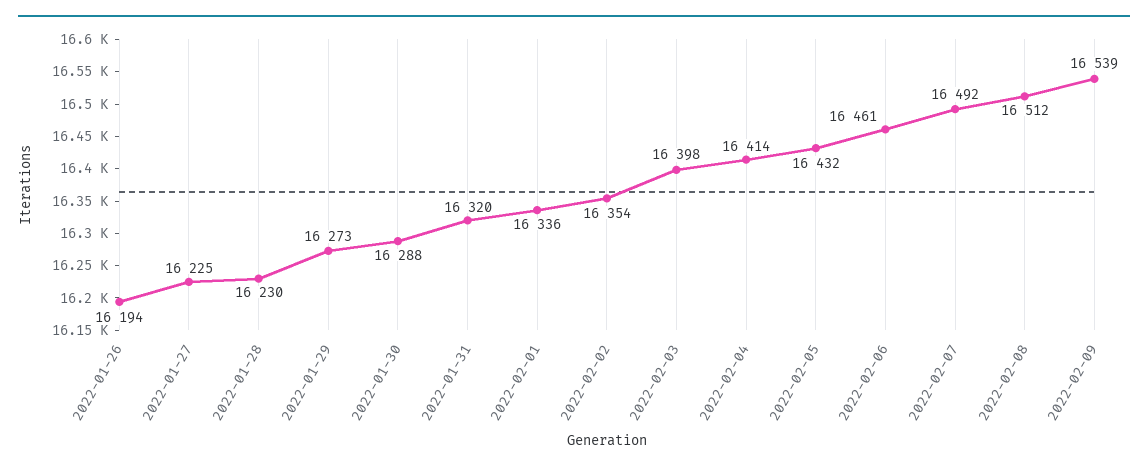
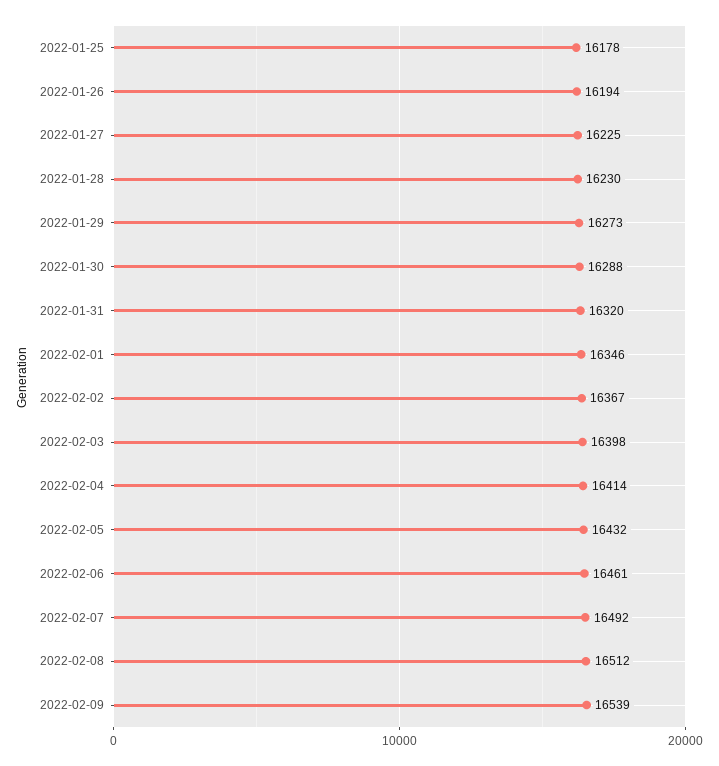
2022-02-01: 16336 -> 16346
2022-02-02: 16354 -> 16367
2022-01-25: none -> 16178

